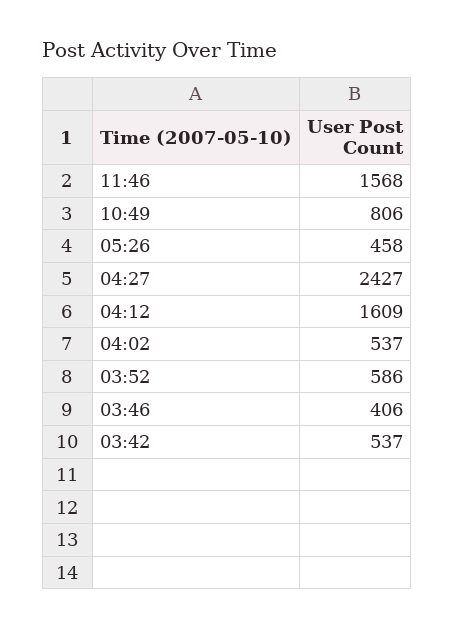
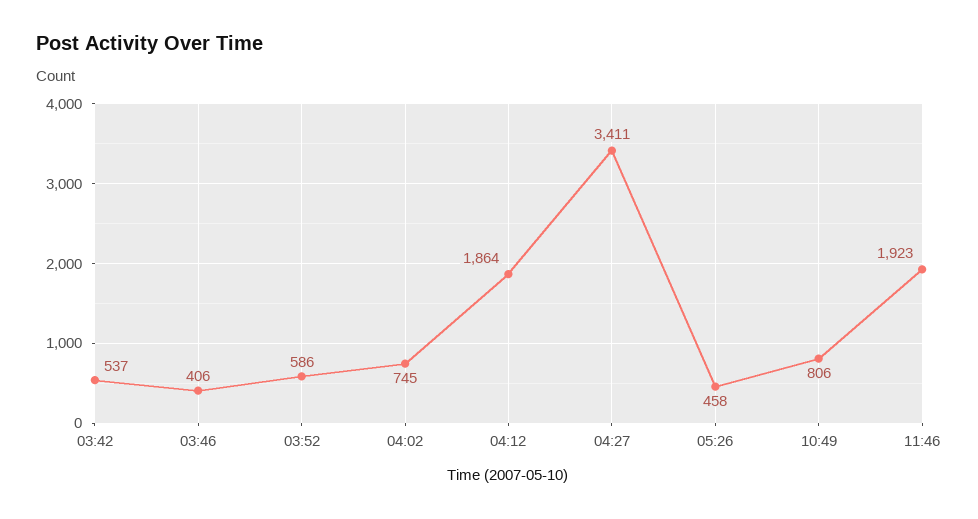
11:46: 1568 -> 1923
04:27: 2427 -> 3411
04:12: 1609 -> 1864
04:02: 537 -> 745

